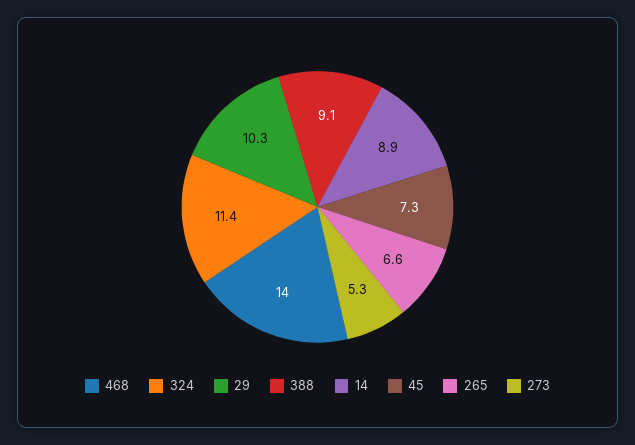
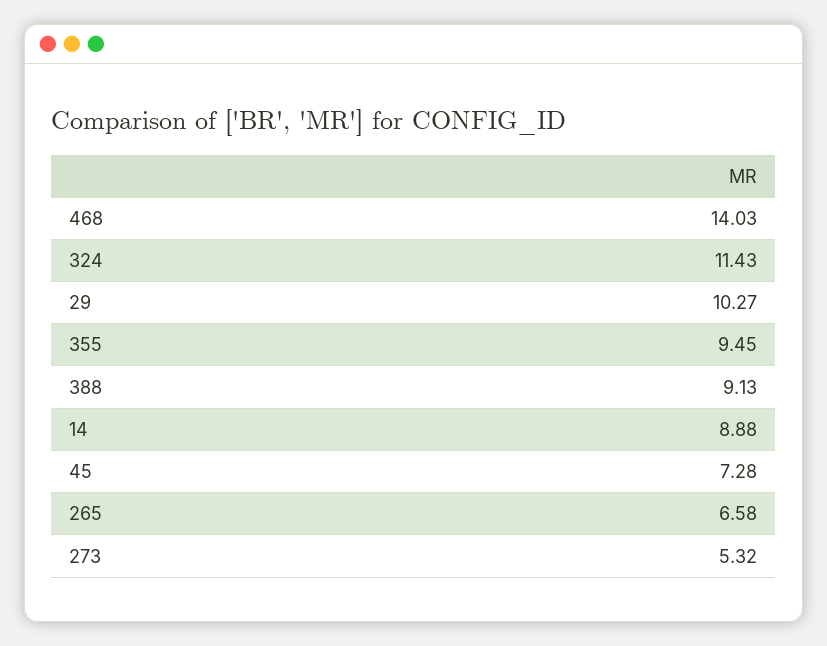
355: none -> 9.45

